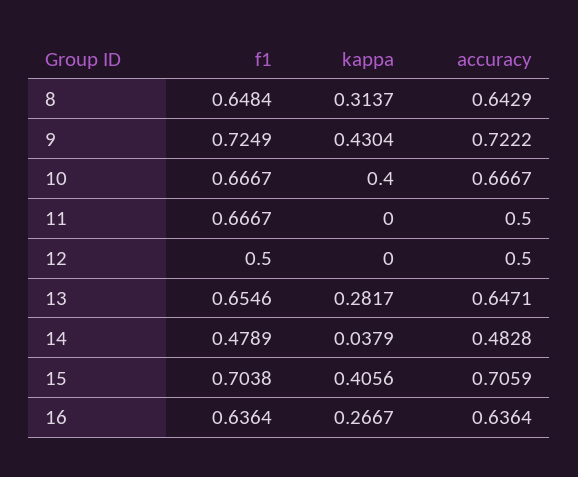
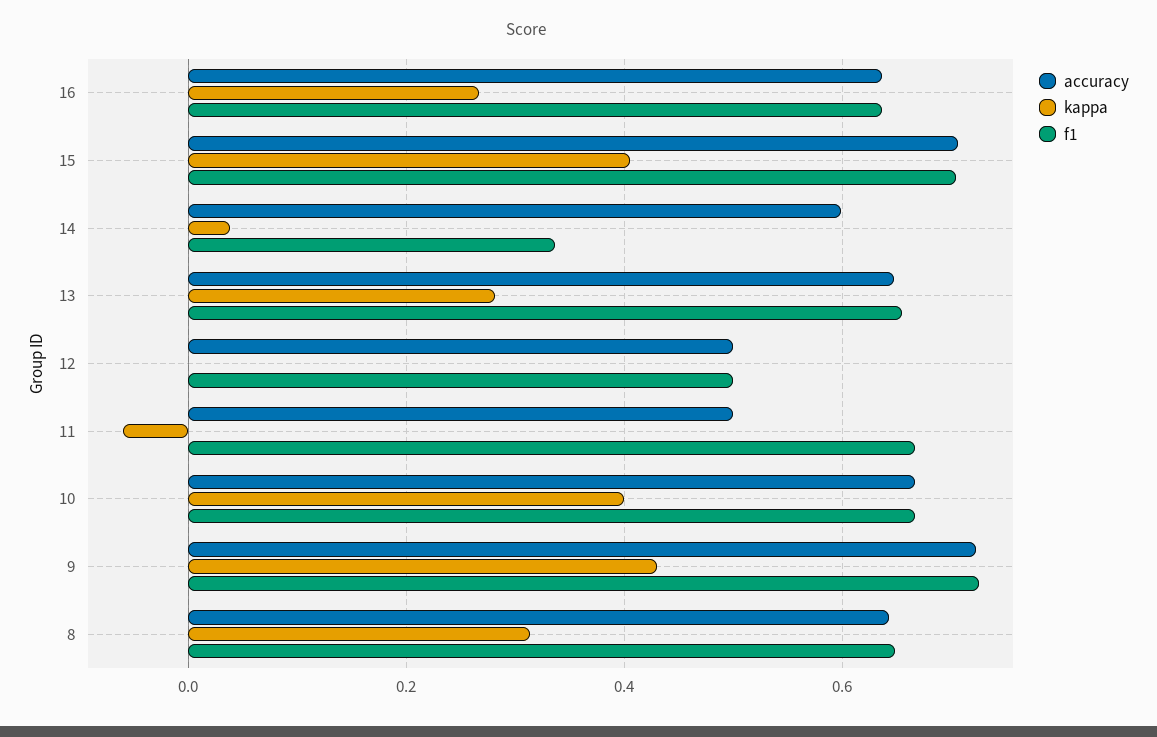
kappa, 11: 0 -> -0.06
f1, 14: 0.4789 -> 0.34
accuracy, 14: 0.4828 -> 0.6

